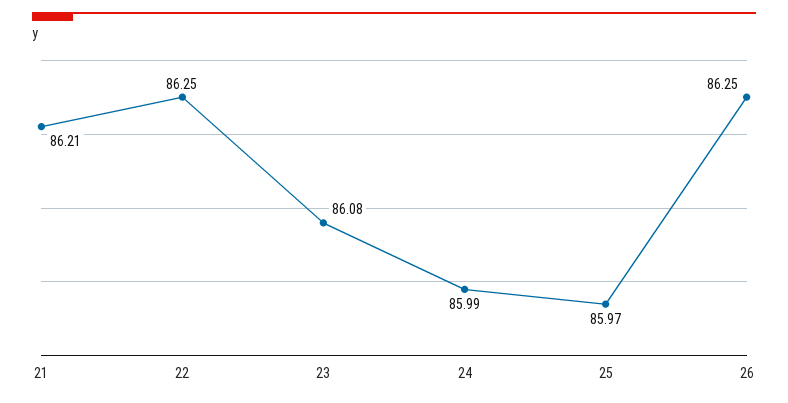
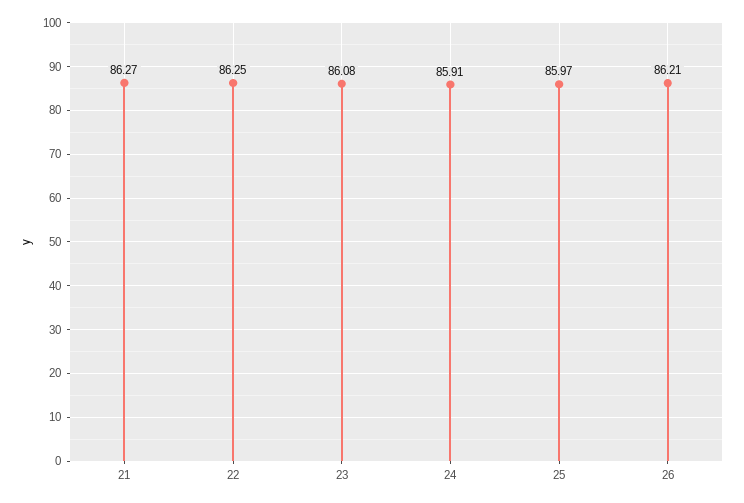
21: 86.21 -> 86.27
24: 85.99 -> 85.91
26: 86.25 -> 86.21

